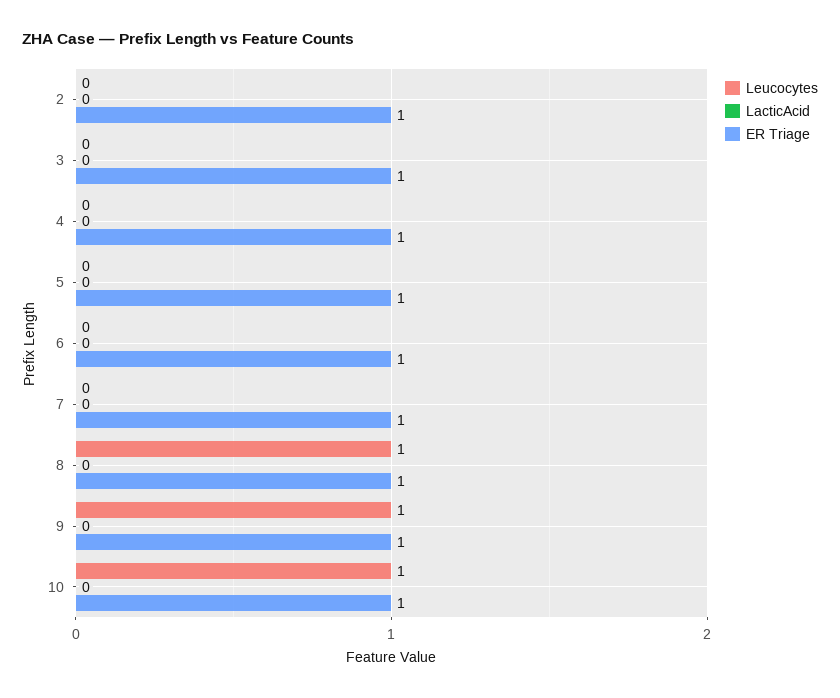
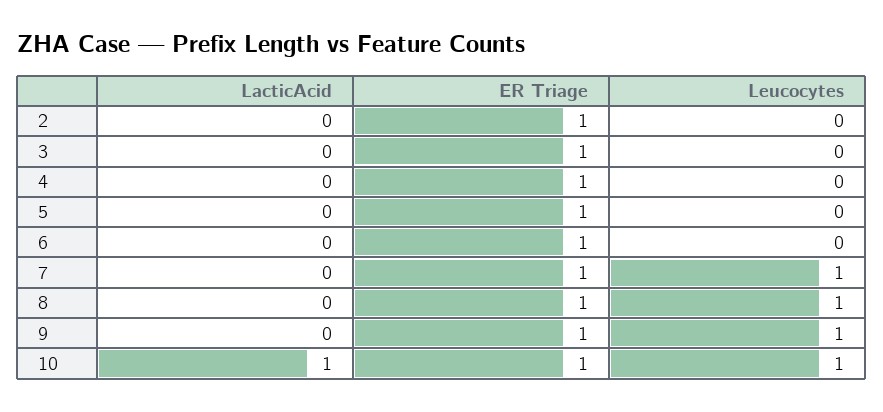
Leucocytes, 7: 0 -> 1
LacticAcid, 10: 0 -> 1

